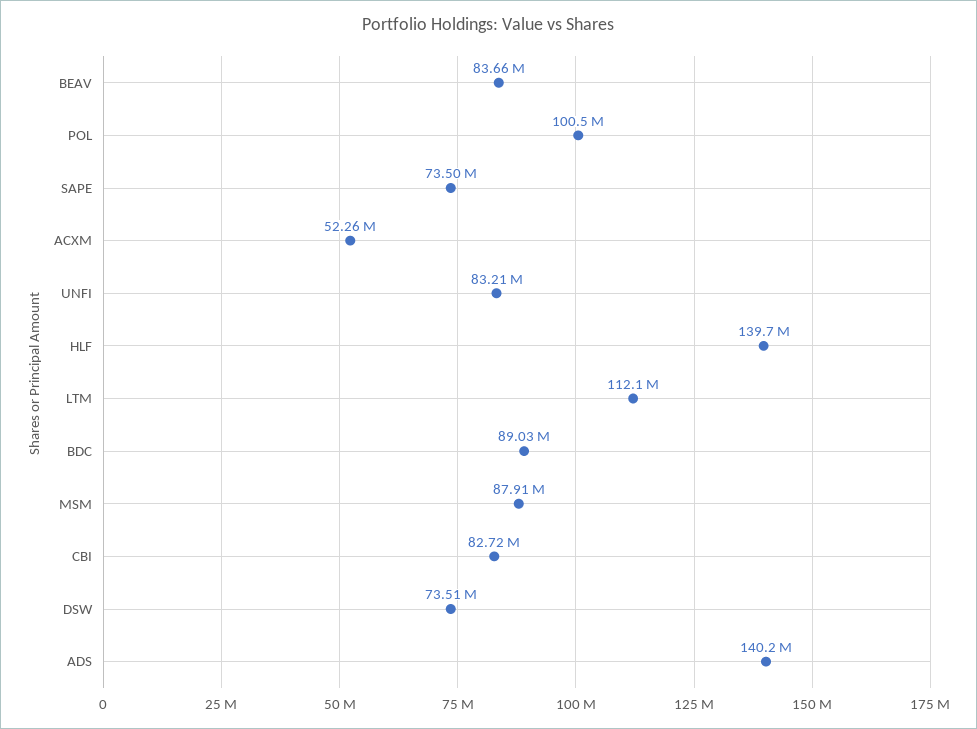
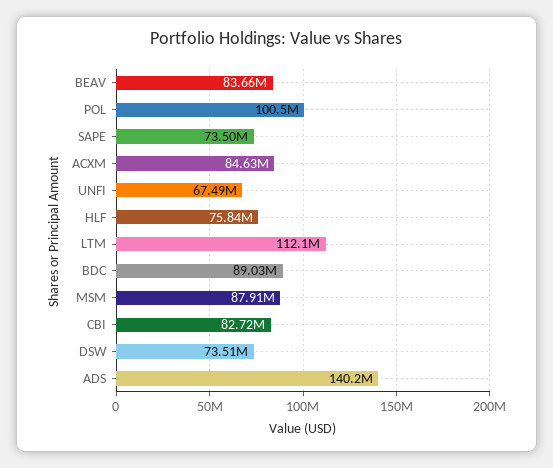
ACXM: 52260000 -> 84630000
UNFI: 83210000 -> 67490000
HLF: 139700000 -> 75840000

